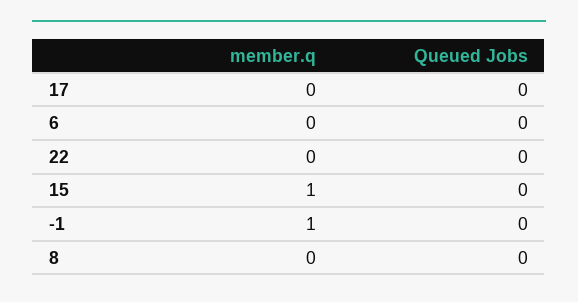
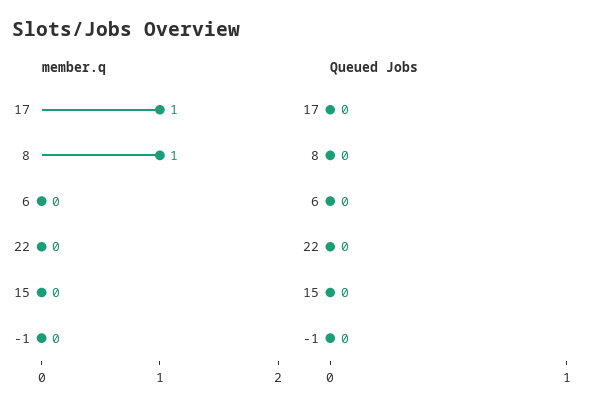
member.q, 17: 0 -> 1
member.q, 15: 1 -> 0
member.q, -1: 1 -> 0
member.q, 8: 0 -> 1

